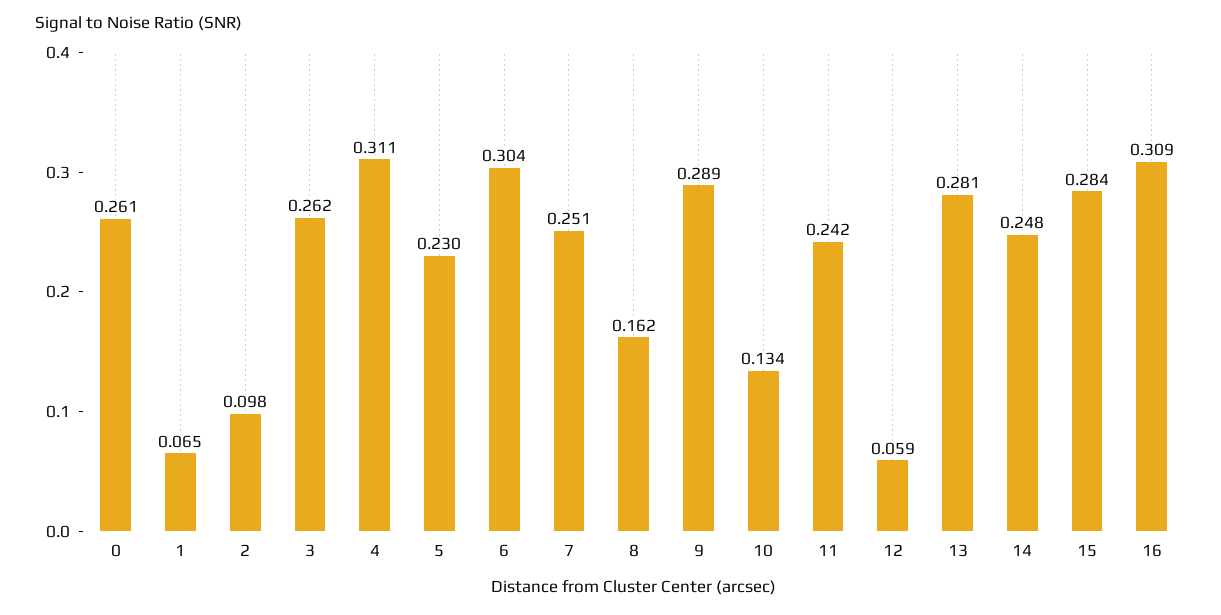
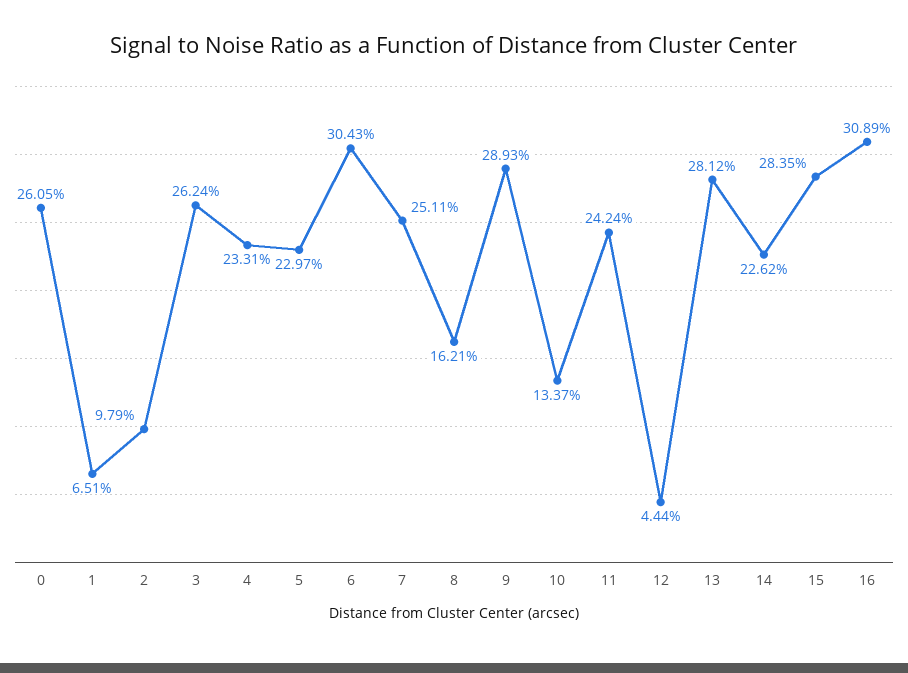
4: 0.311 -> 0.2331
12: 0.059 -> 0.0444
14: 0.248 -> 0.2262

